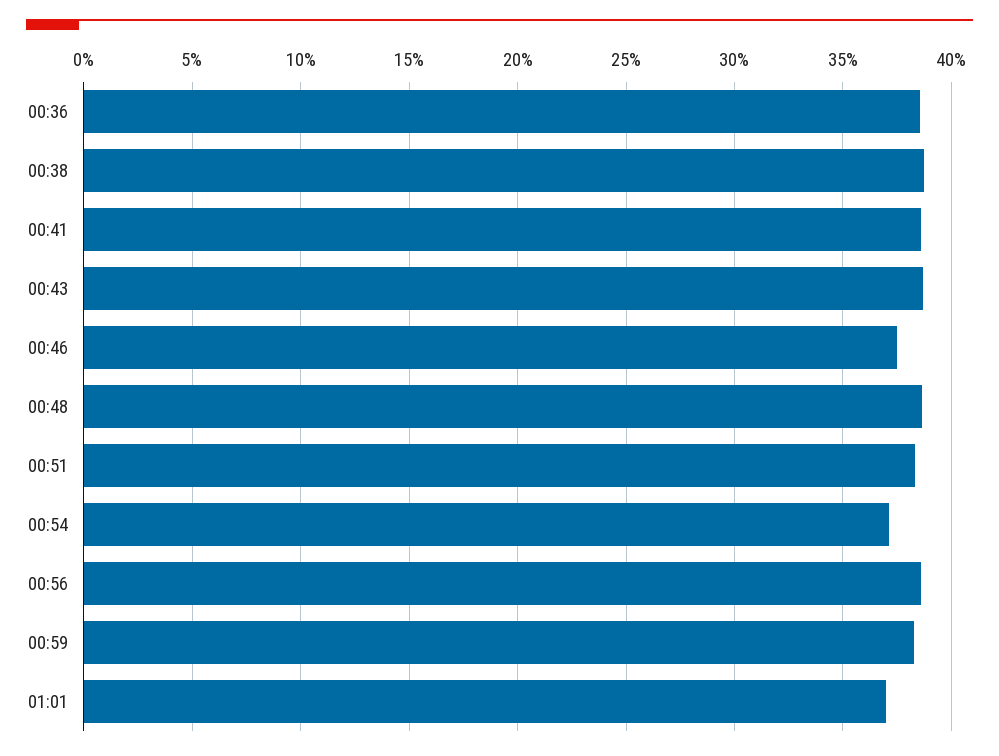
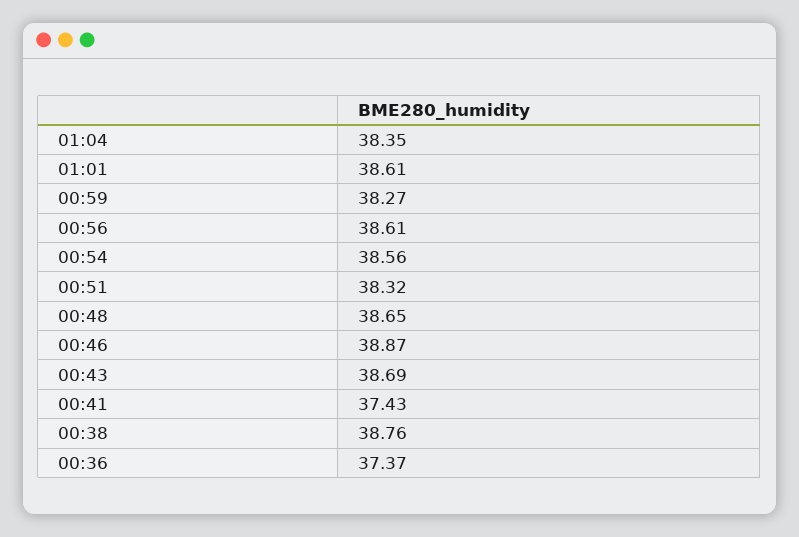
00:36: 38.5 -> 37.37
00:41: 38.5 -> 37.43
00:46: 37.5 -> 38.87
00:54: 37 -> 38.56
01:01: 37 -> 38.61
01:04: none -> 38.35

